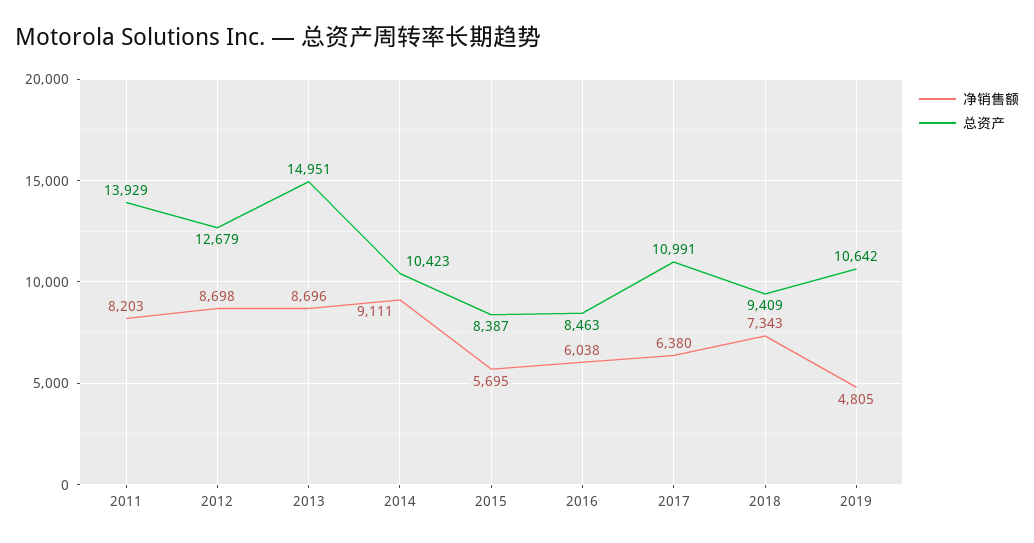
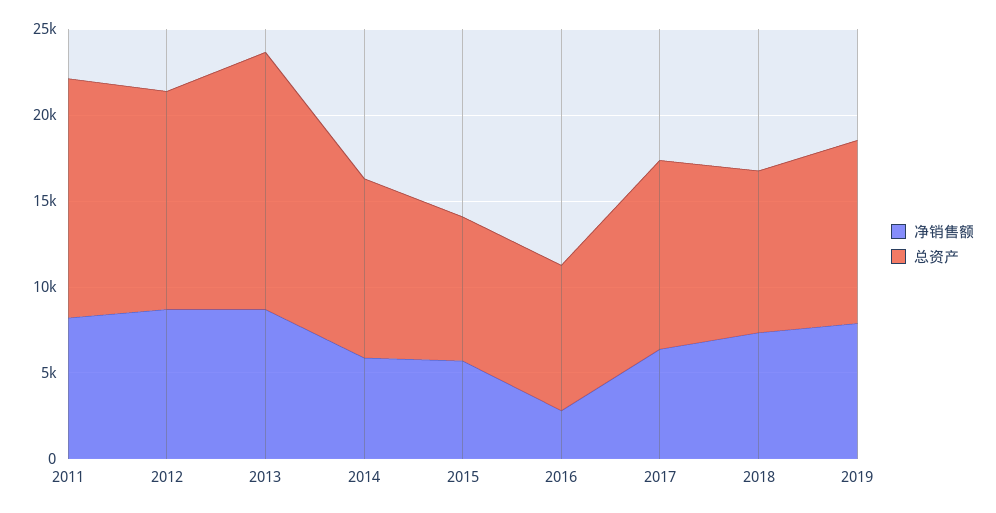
净销售额, 2014: 9111 -> 6000
净销售额, 2016: 6038 -> 3000
净销售额, 2019: 4805 -> 8000

